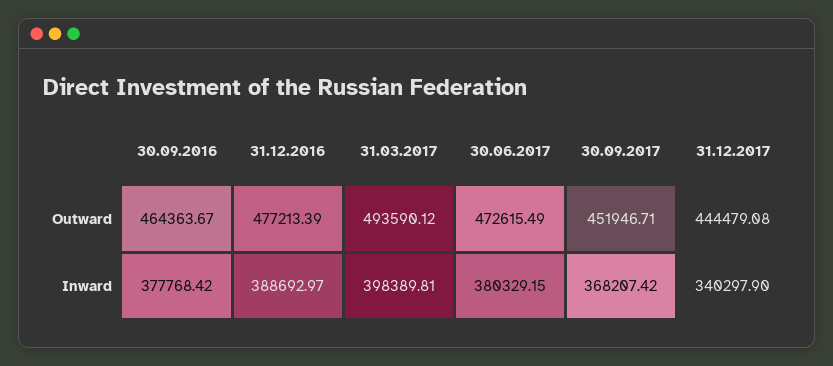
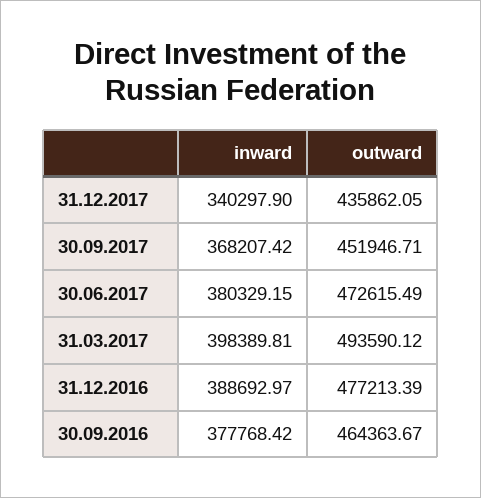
31.12.2017, Outward: 444479.08 -> 435862.05

